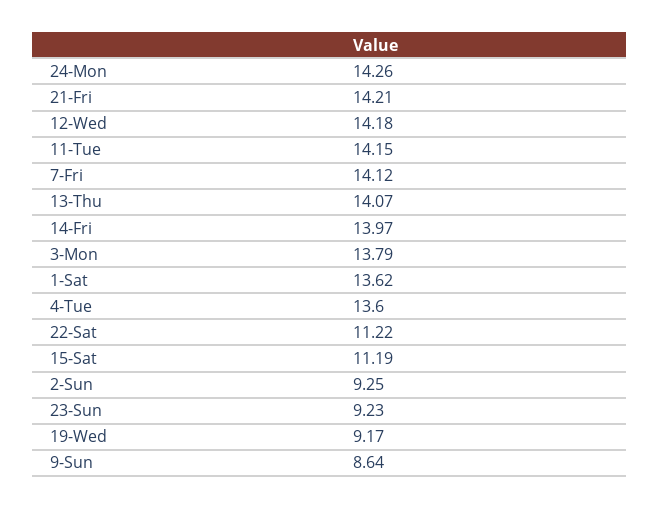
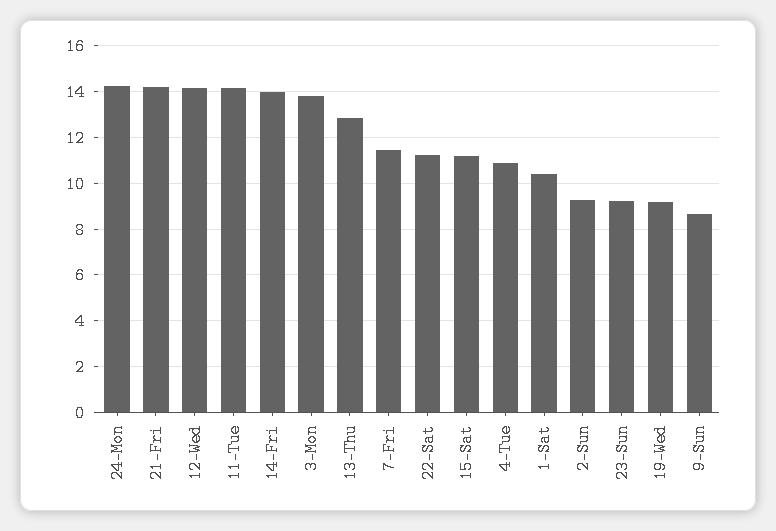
7-Fri: 14.12 -> 11.5
13-Thu: 14.07 -> 13
1-Sat: 13.62 -> 10.5
4-Tue: 13.6 -> 11

